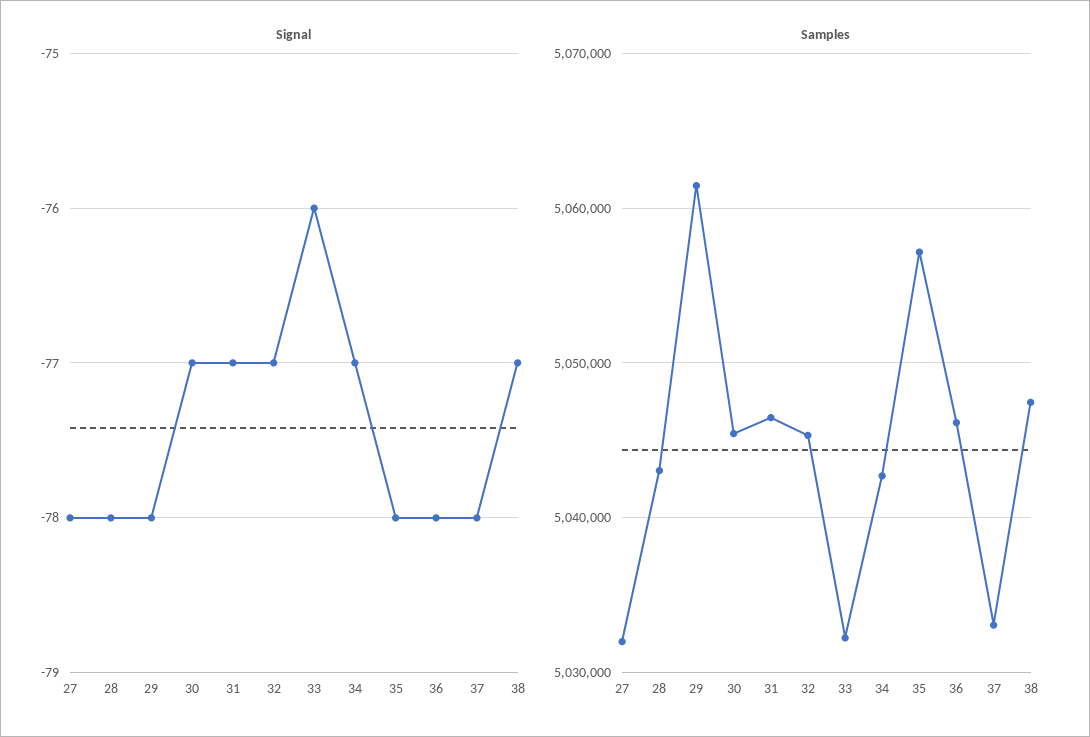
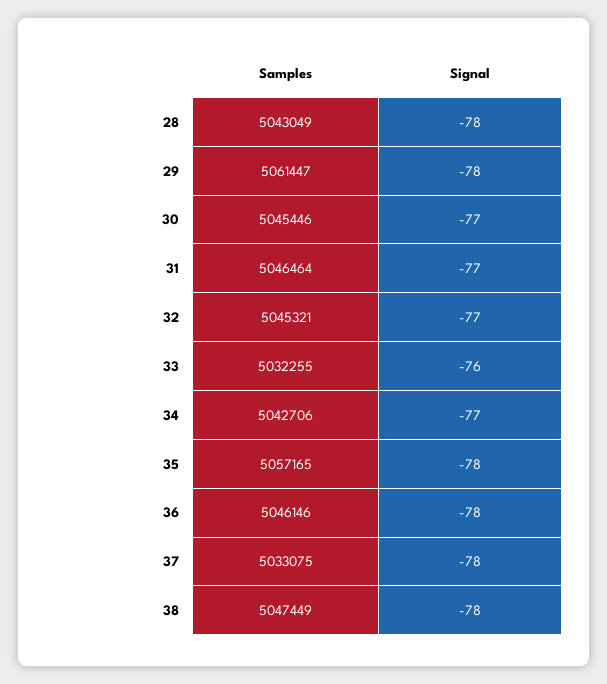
Signal, 27: -78 -> none
Signal, 38: -77 -> -78
Samples, 27: 5032000 -> none

